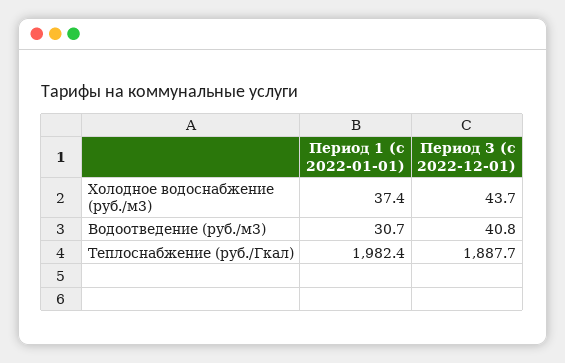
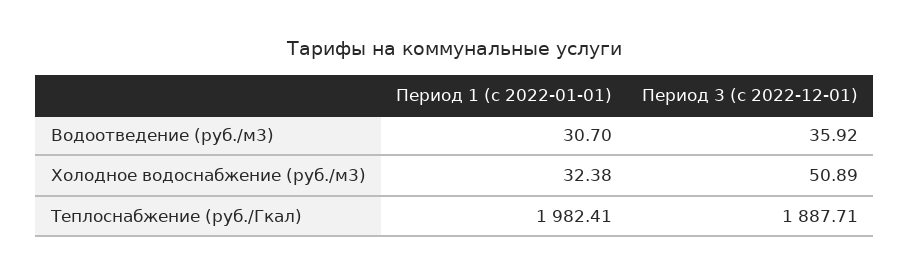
Период 1 (с 2022-01-01), Холодное водоснабжение (руб./м3): 37.4 -> 32.38
Период 3 (с 2022-12-01), Холодное водоснабжение (руб./м3): 43.7 -> 50.89
Период 3 (с 2022-12-01), Водоотведение (руб./м3): 40.8 -> 35.92

